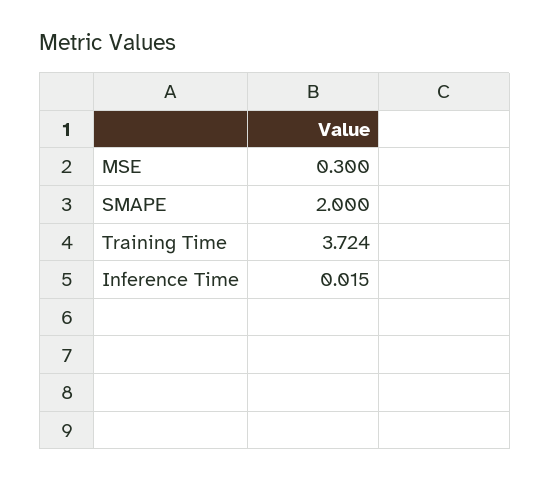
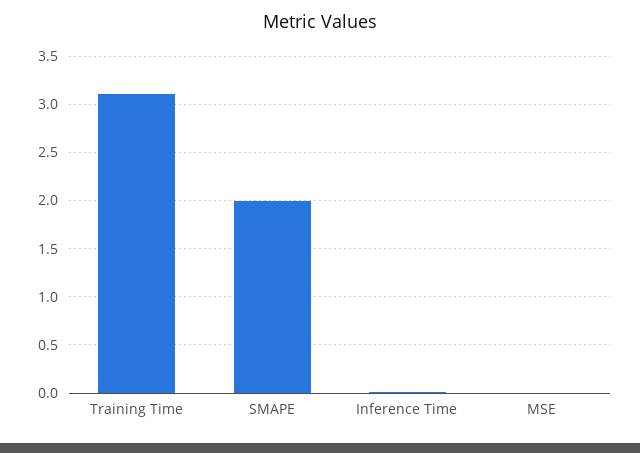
MSE: 0.3 -> 0
Training Time: 3.724 -> 3.1

